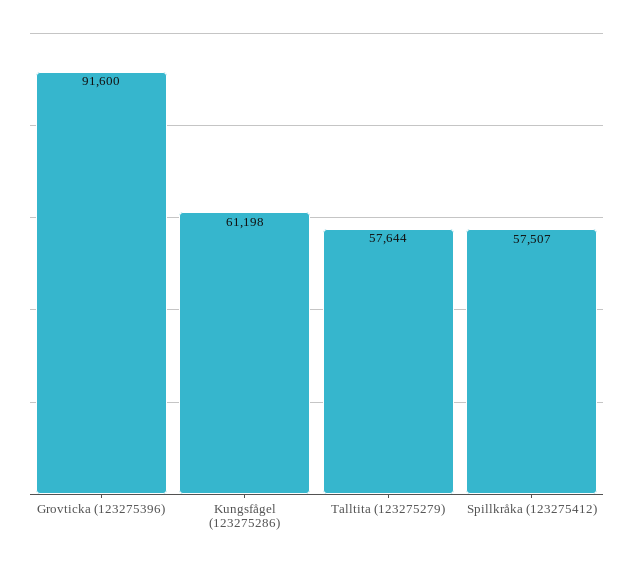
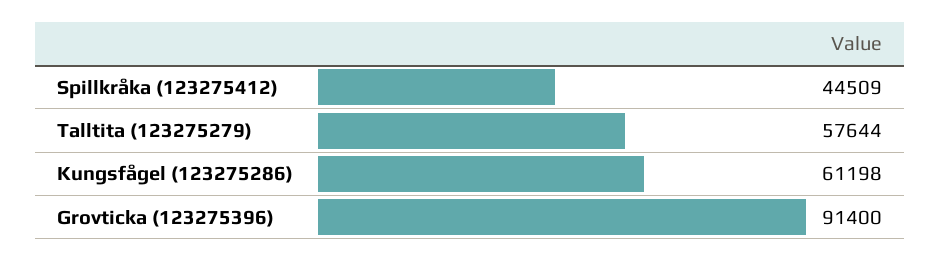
Grovticka (123275396): 91600 -> 91400
Spillkråka (123275412): 57507 -> 44509

